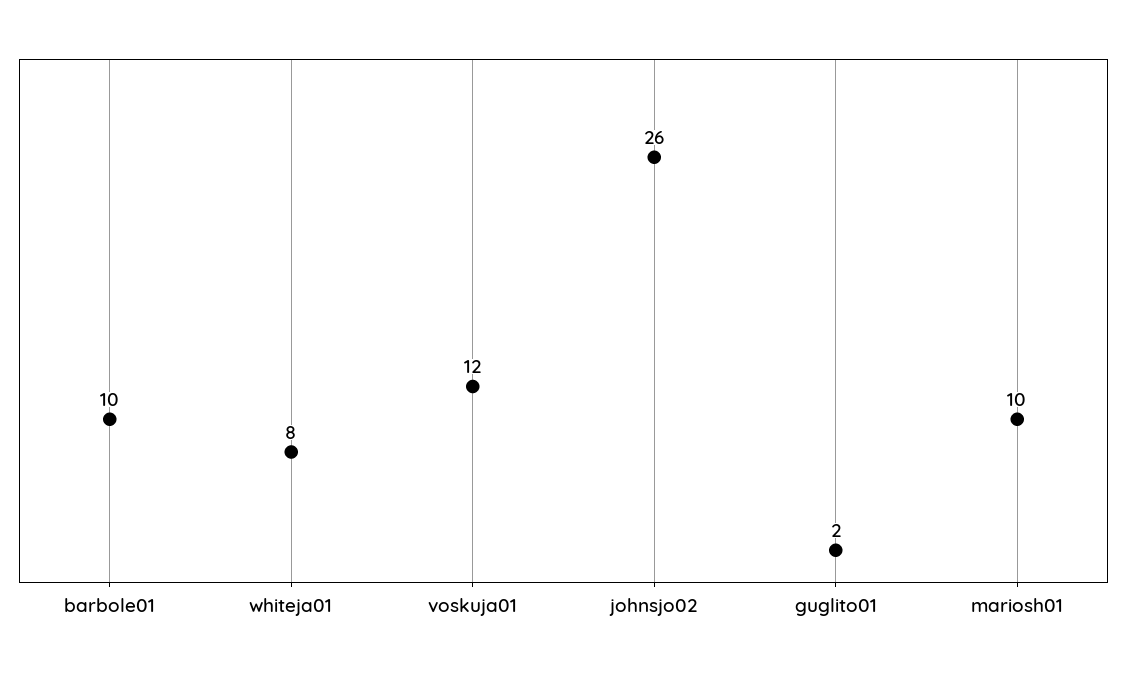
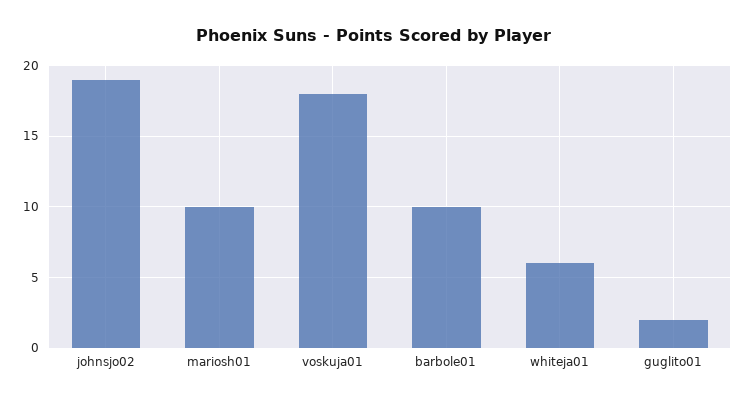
whiteja01: 8 -> 6
voskuja01: 12 -> 18
johnsjo02: 26 -> 19

